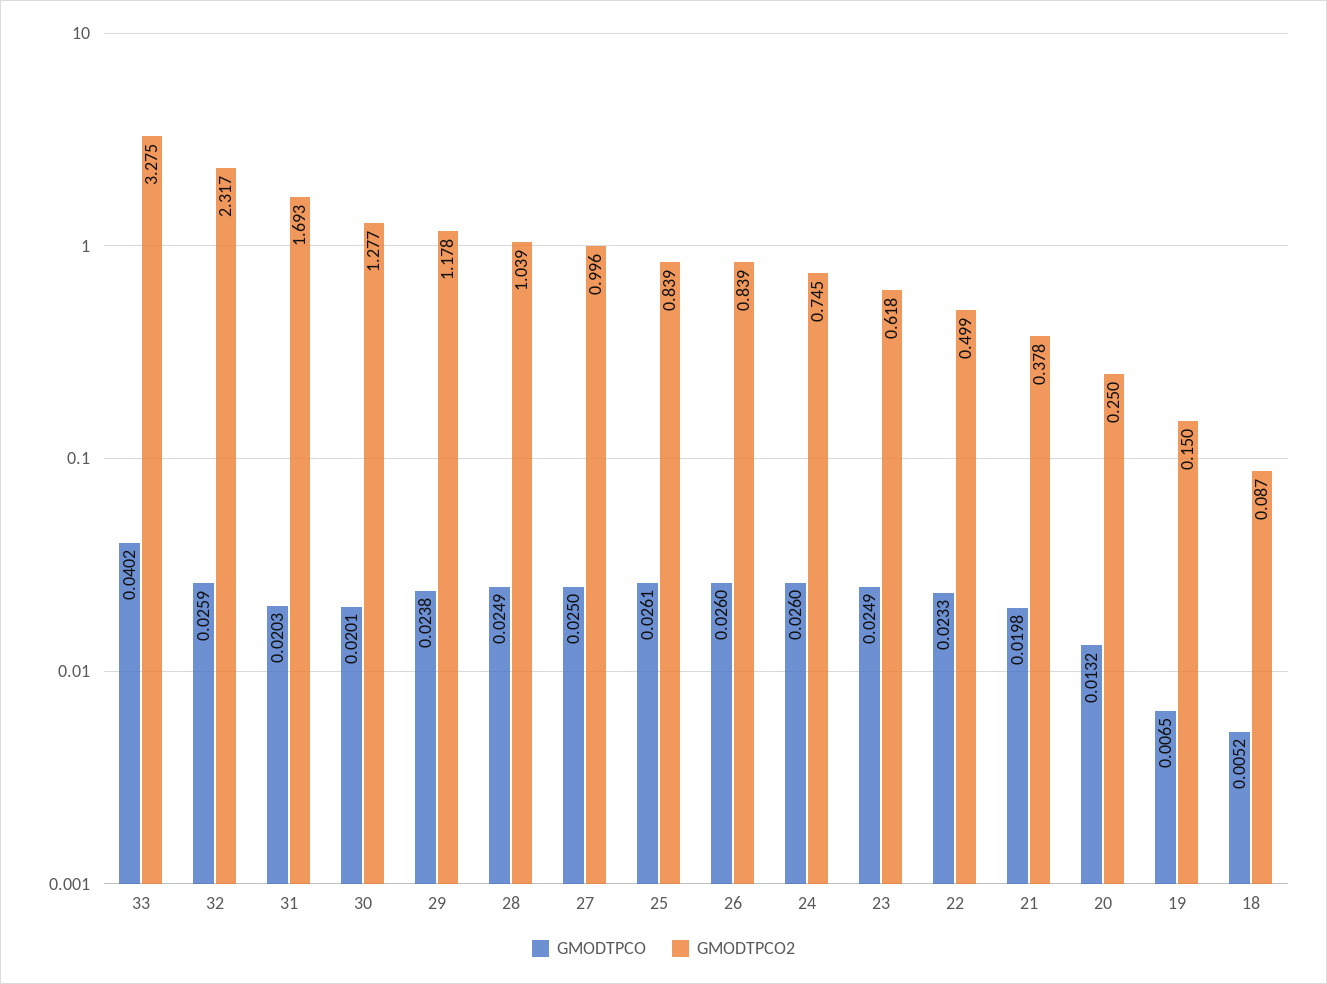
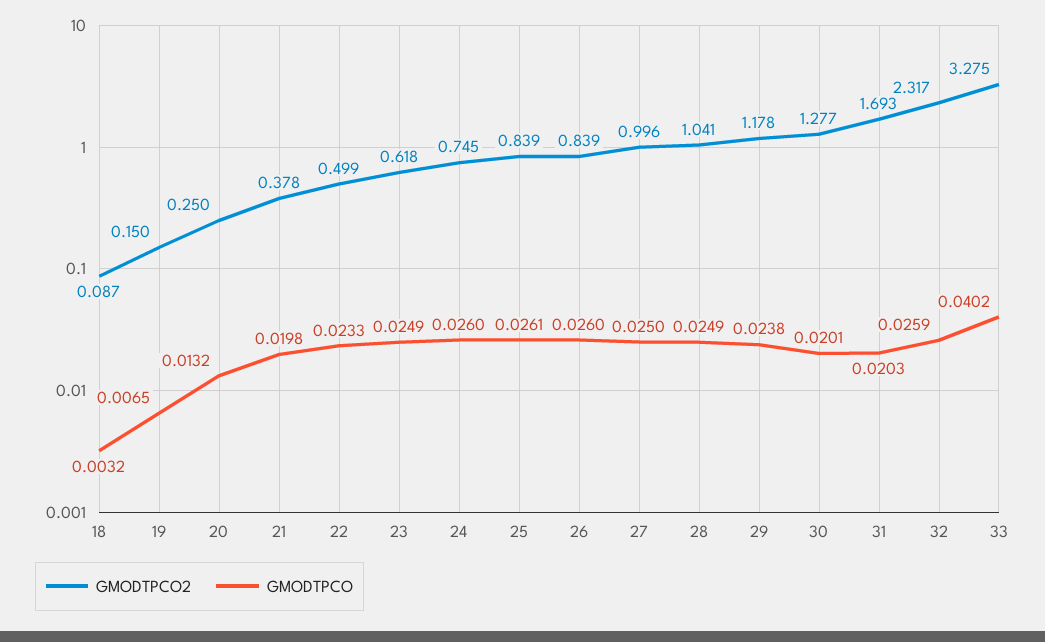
GMODTPCO2, 28: 1.039 -> 1.041
GMODTPCO, 18: 0.0052 -> 0.0032

